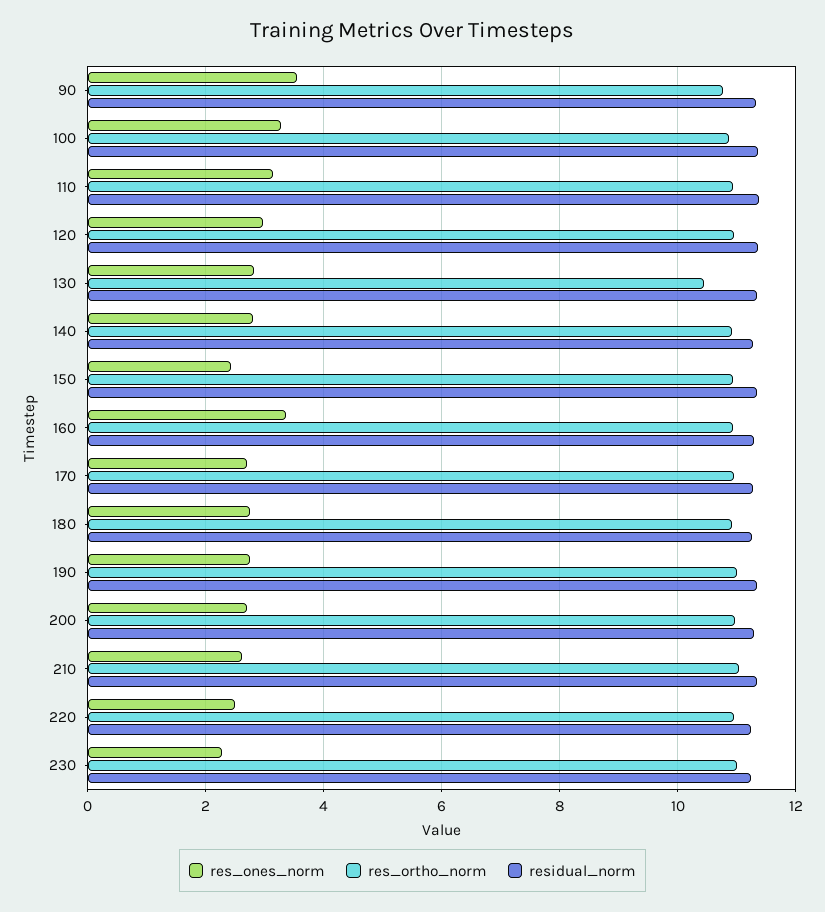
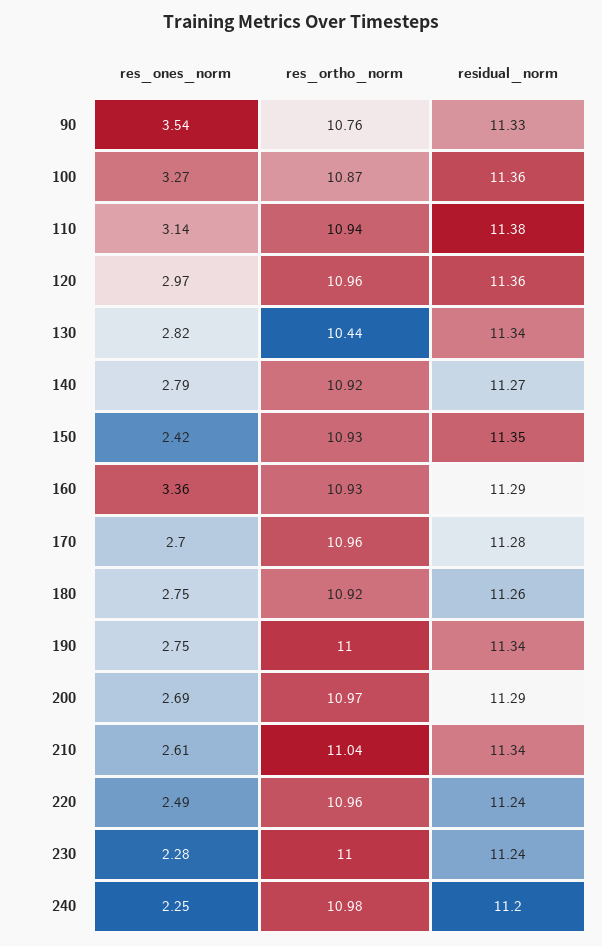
res_ones_norm, 240: none -> 2.25
res_ortho_norm, 240: none -> 10.98
residual_norm, 240: none -> 11.2

